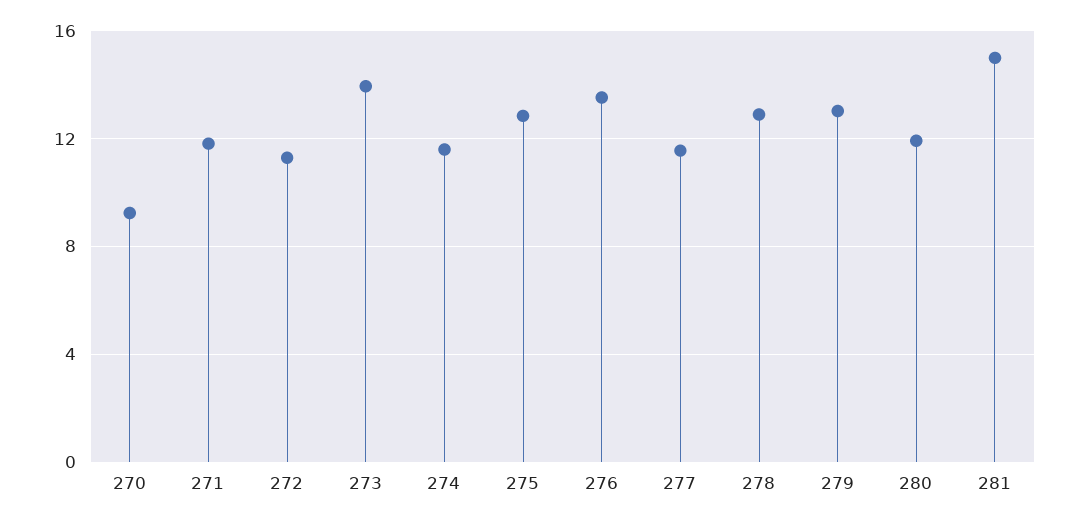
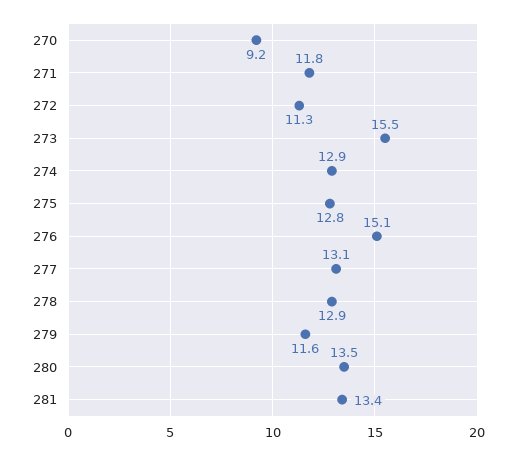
273: 14 -> 15.5
274: 11.5 -> 12.9
276: 13.5 -> 15.1
277: 11.5 -> 13.1
279: 13 -> 11.6
280: 12 -> 13.5
281: 15 -> 13.4

